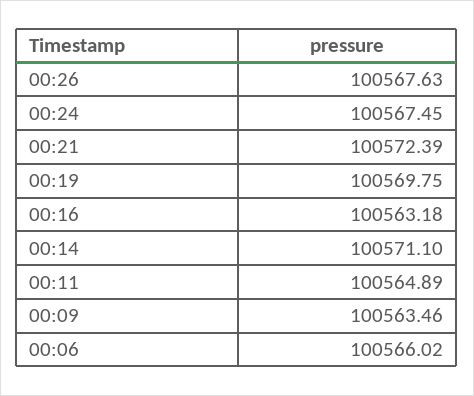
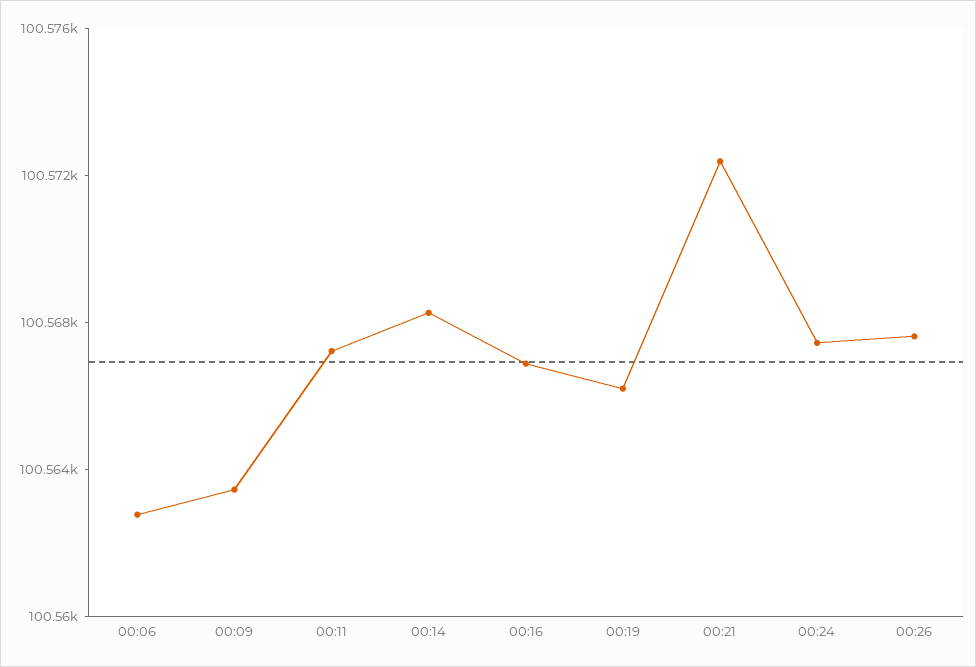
00:19: 100569.75 -> 100566
00:16: 100563.18 -> 100567
00:14: 100571.1 -> 100568
00:11: 100564.89 -> 100567
00:06: 100566.02 -> 100563

